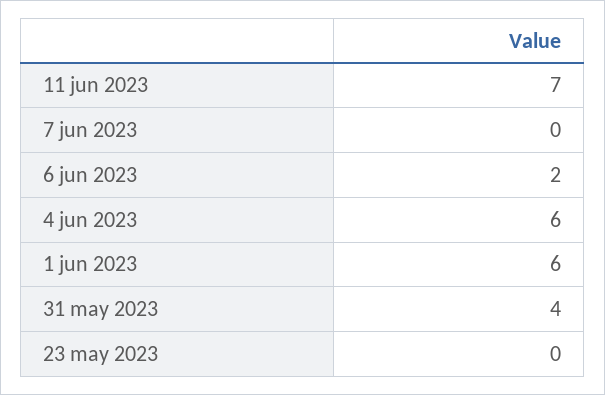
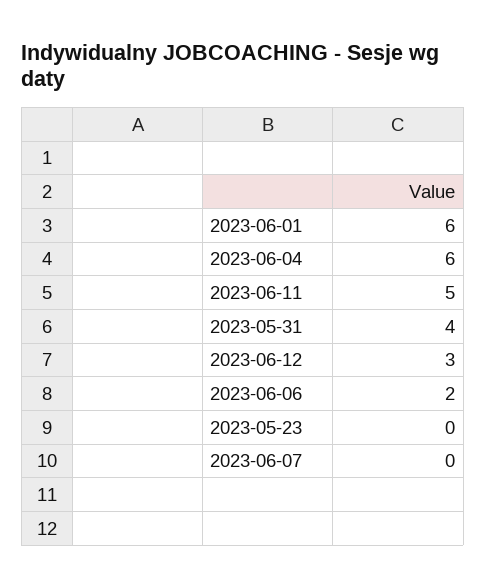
11 jun 2023: 7 -> 5
2023-06-12: none -> 3

